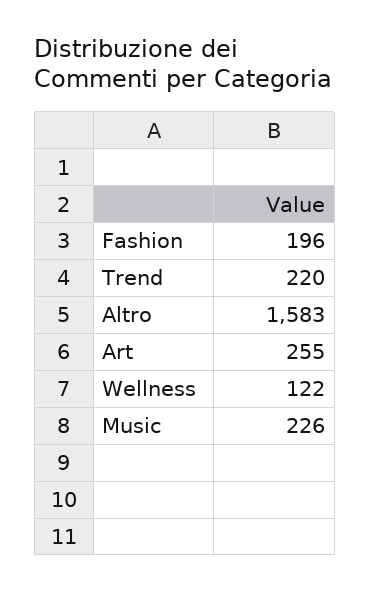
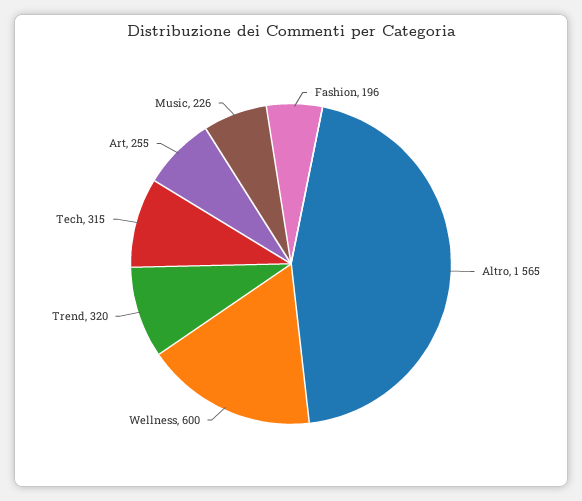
Trend: 220 -> 320
Altro: 1583 -> 1565
Wellness: 122 -> 600
Tech: none -> 315

